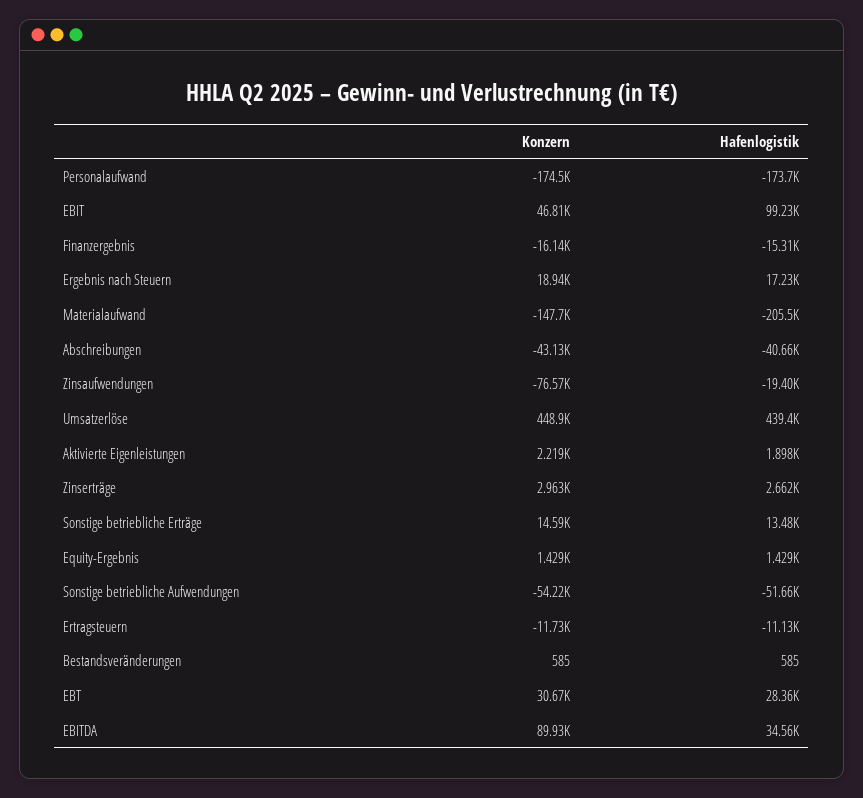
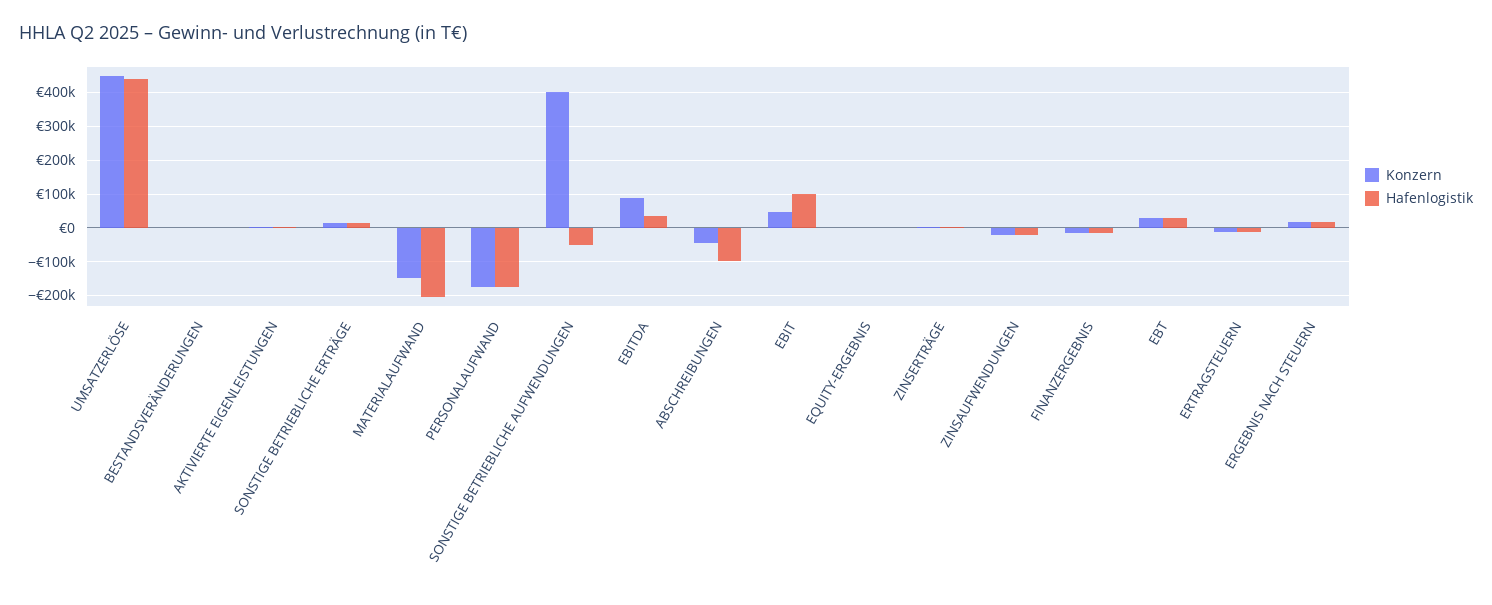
Hafenlogistik, Abschreibungen: -40660 -> -100000
Konzern, Zinsaufwendungen: -76570 -> -20000
Konzern, Sonstige betriebliche Aufwendungen: -54220 -> 400000

